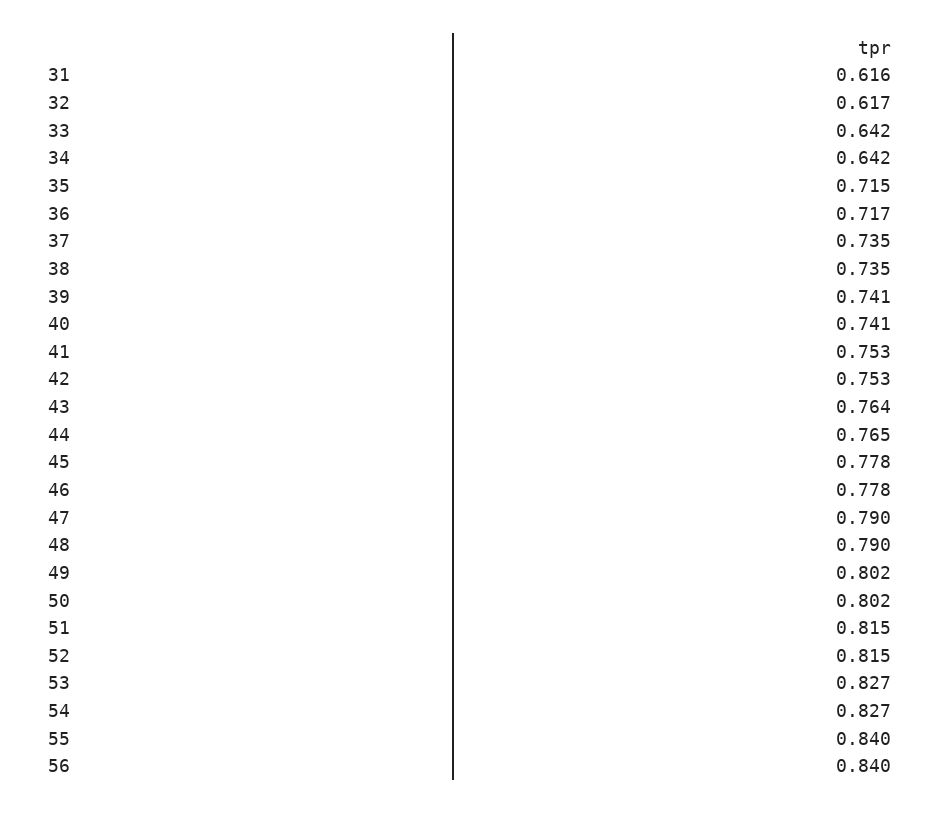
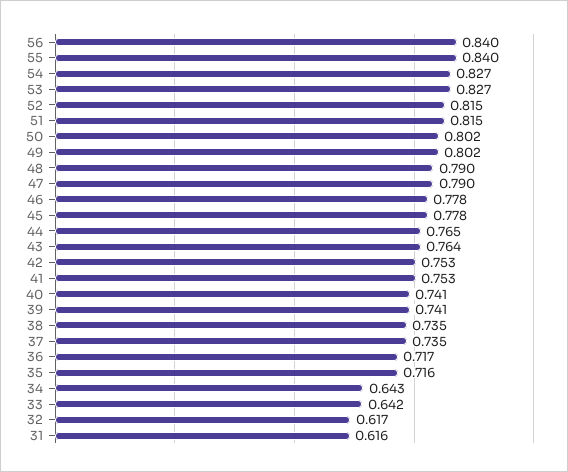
34: 0.642 -> 0.643
35: 0.715 -> 0.716

